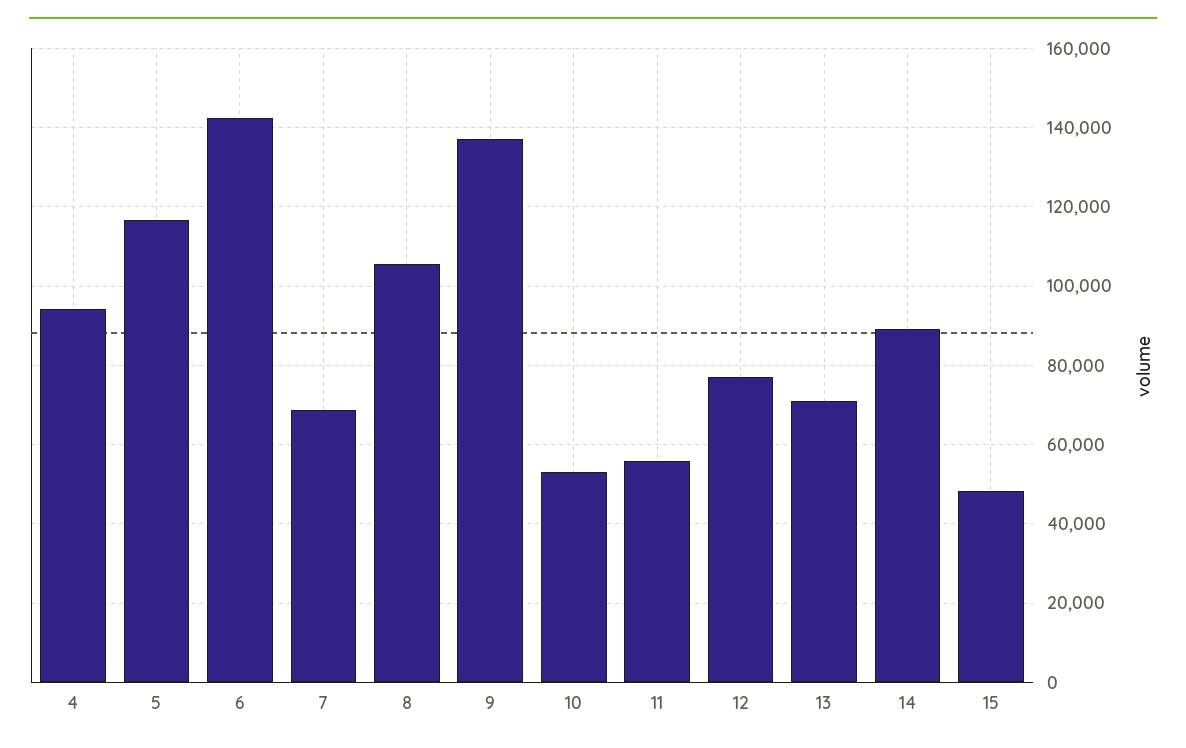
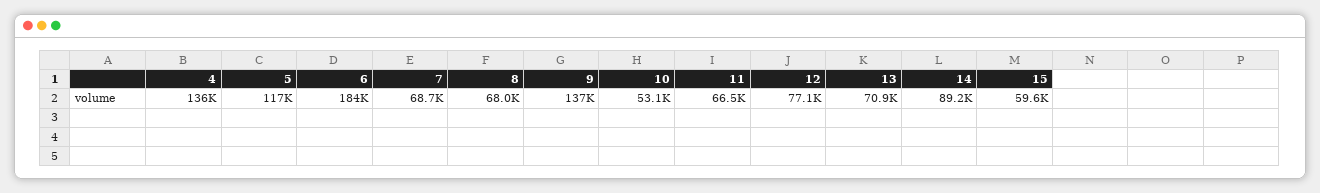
4: 94000 -> 136000
6: 142000 -> 184000
8: 106000 -> 68000
11: 56000 -> 66500
15: 48000 -> 59600

